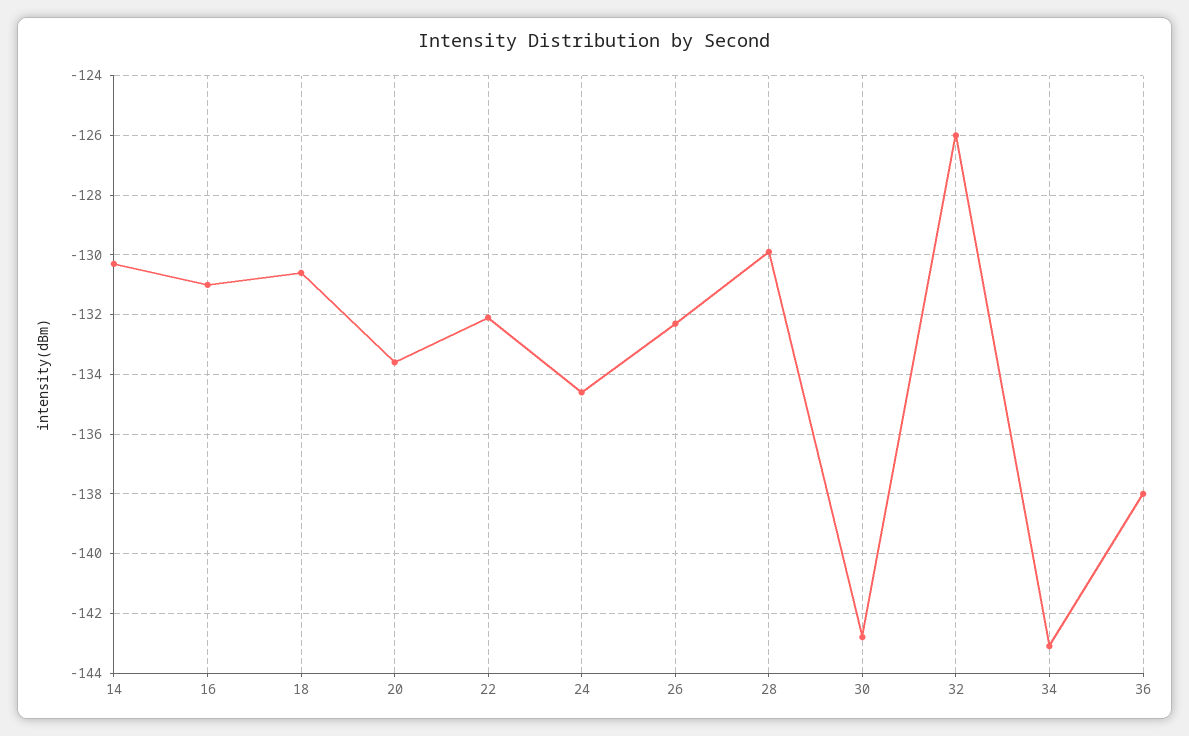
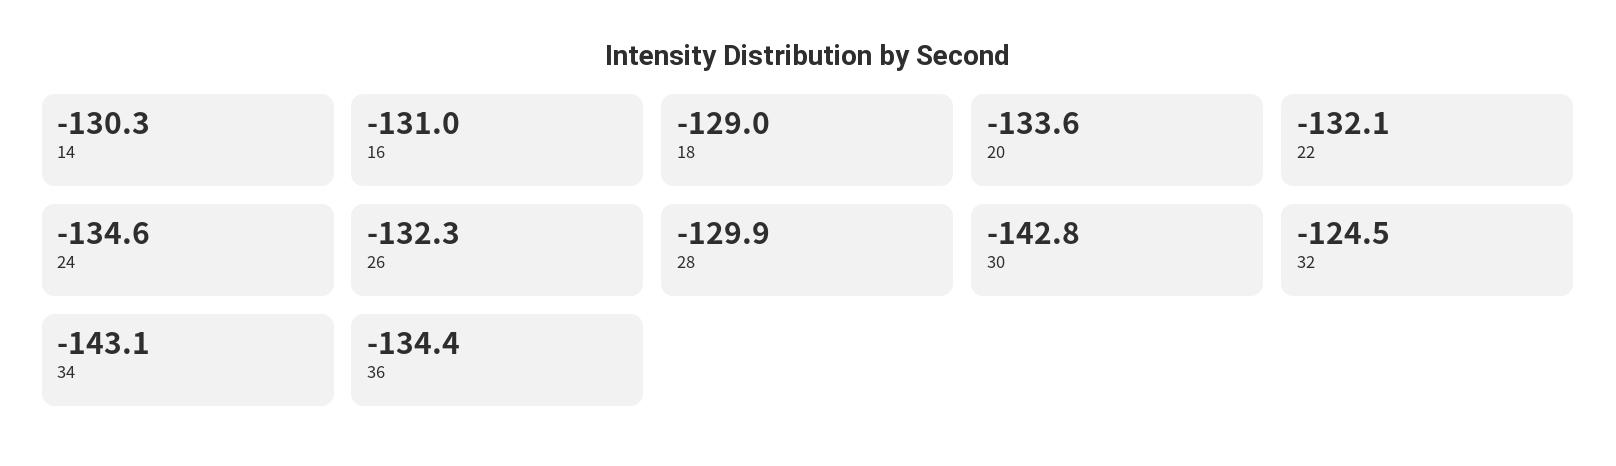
18: -130.5 -> -129
32: -126 -> -124.5
36: -138 -> -134.4

